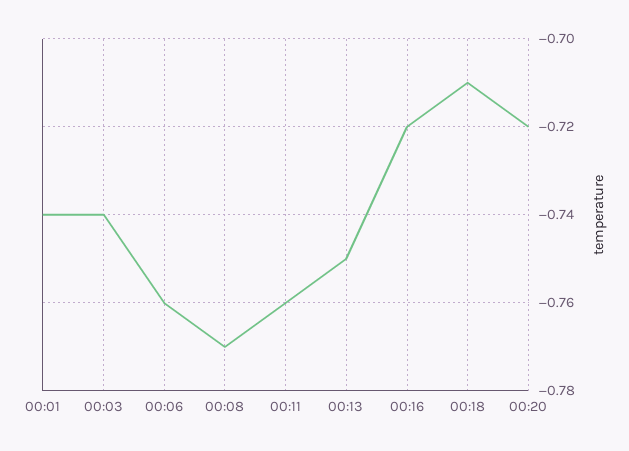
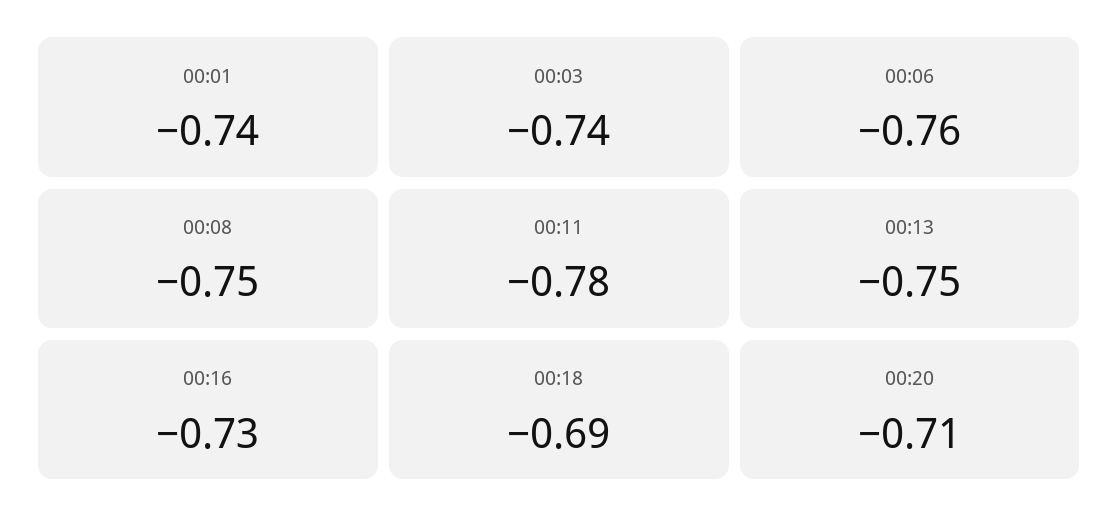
00:08: -0.77 -> -0.75
00:11: -0.76 -> -0.78
00:16: -0.72 -> -0.73
00:18: -0.71 -> -0.69
00:20: -0.72 -> -0.71

